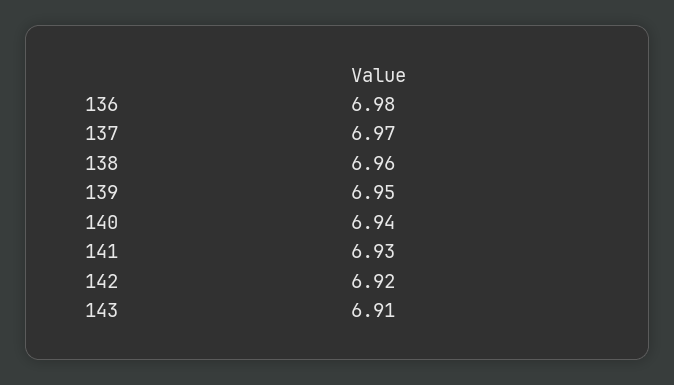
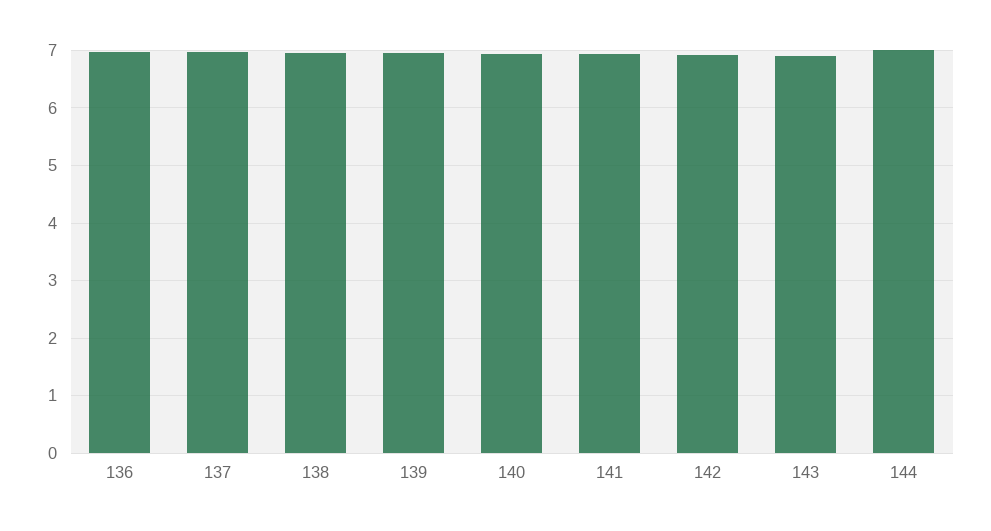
144: none -> 7

